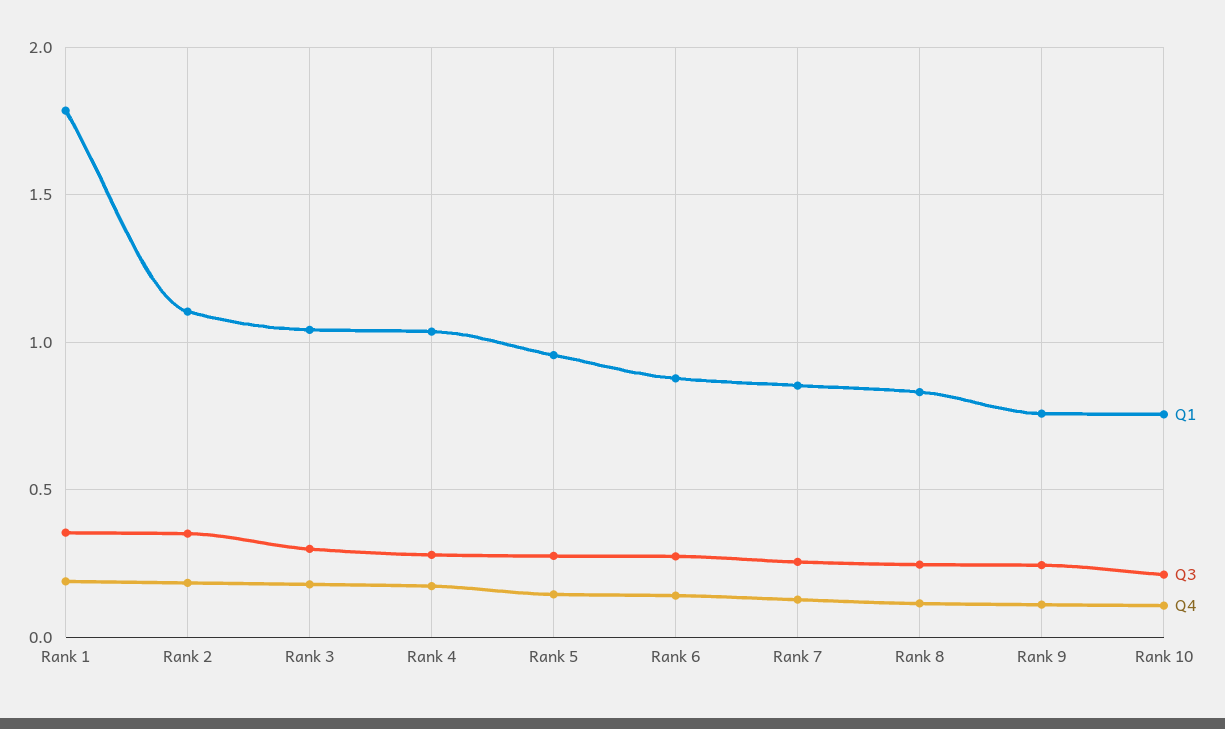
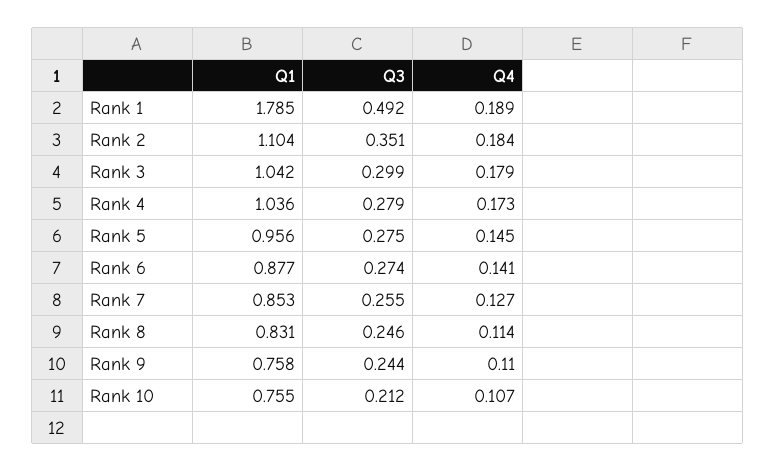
Q3, Rank 1: 0.35 -> 0.492

